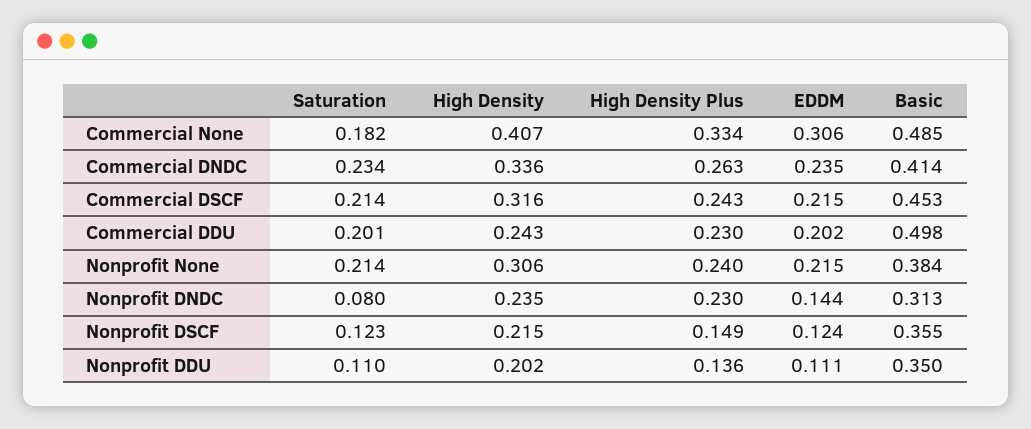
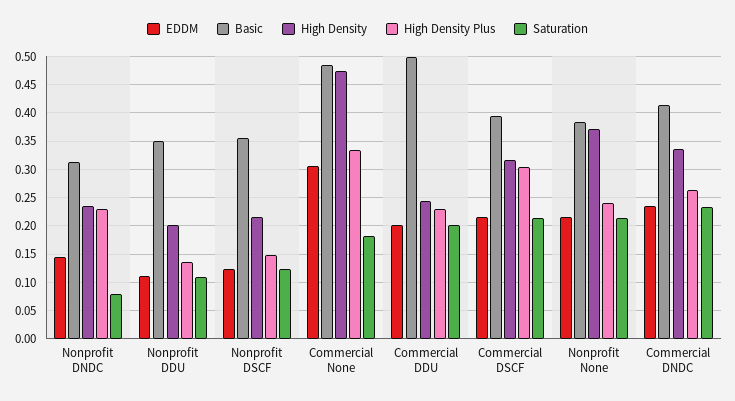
High Density, Commercial None: 0.407 -> 0.475
High Density Plus, Commercial DSCF: 0.243 -> 0.3
Basic, Commercial DSCF: 0.453 -> 0.4
High Density, Nonprofit None: 0.306 -> 0.375

